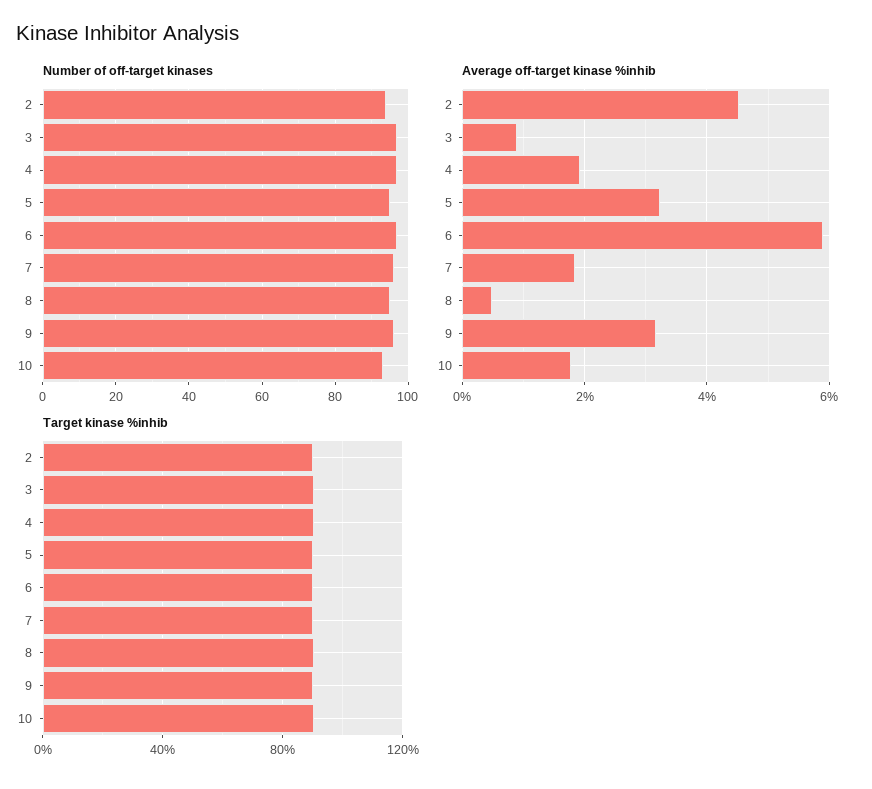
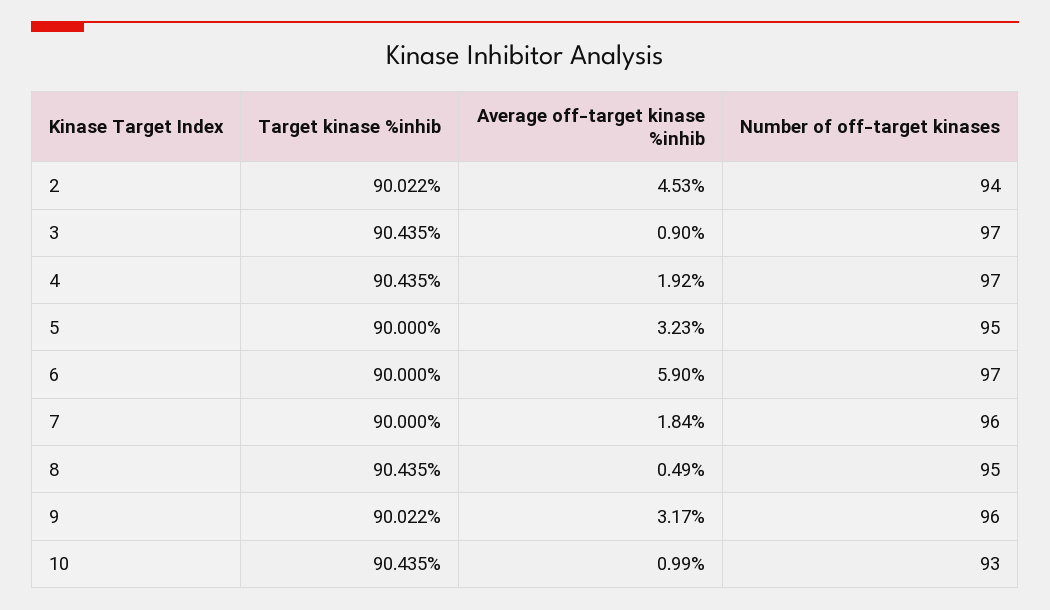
Average off-target kinase %inhib, 10: 1.8 -> 0.99

